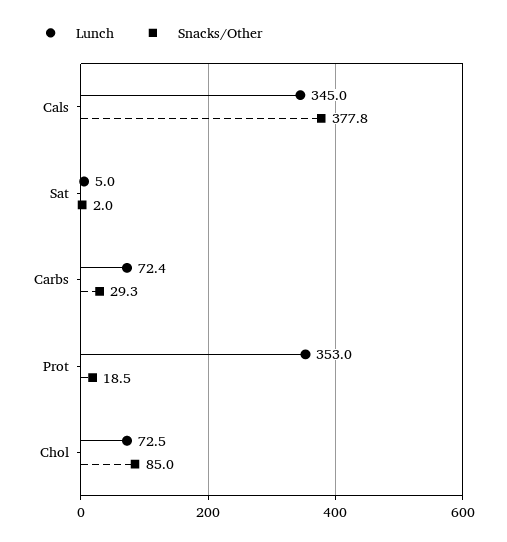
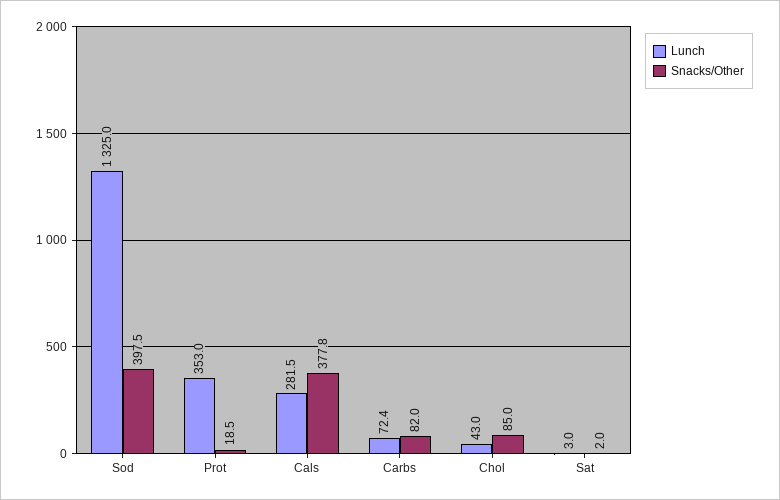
Lunch, Cals: 345 -> 281.5
Lunch, Sat: 5 -> 3
Snacks/Other, Carbs: 29.3 -> 82
Lunch, Chol: 72.5 -> 43
Lunch, Sod: none -> 1325
Snacks/Other, Sod: none -> 397.5

